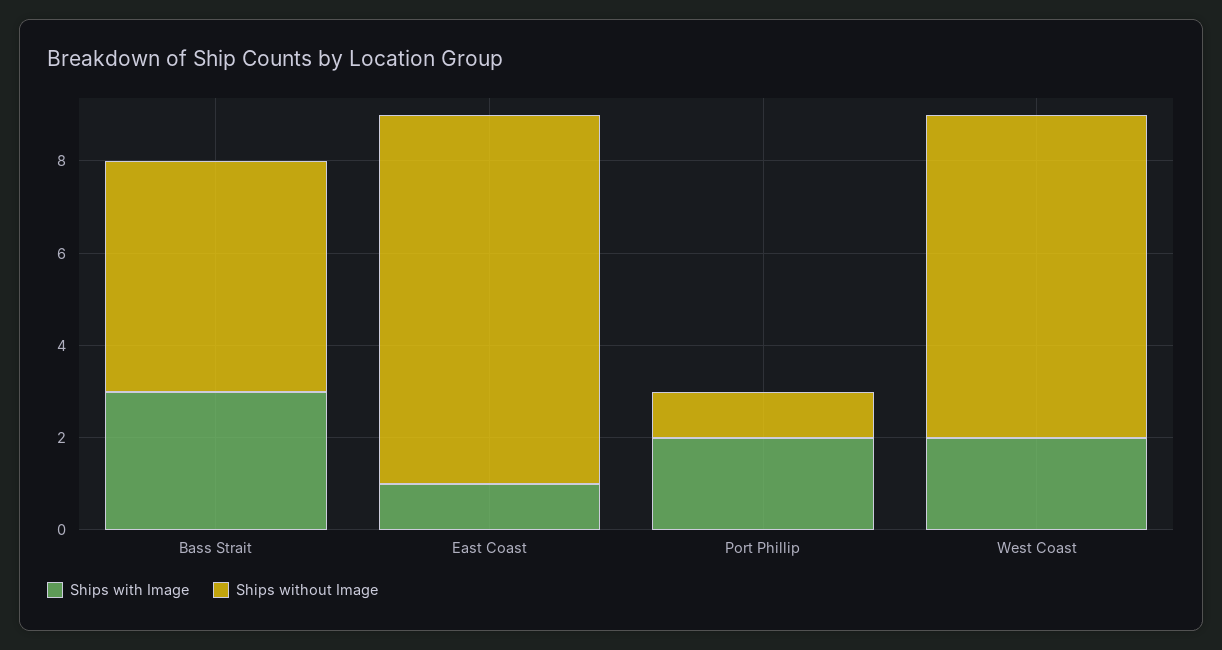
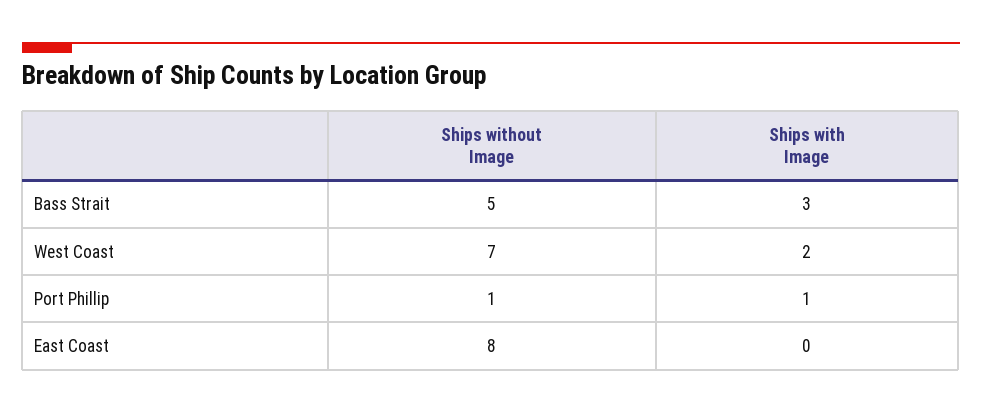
Ships with Image, East Coast: 1 -> 0
Ships with Image, Port Phillip: 2 -> 1

